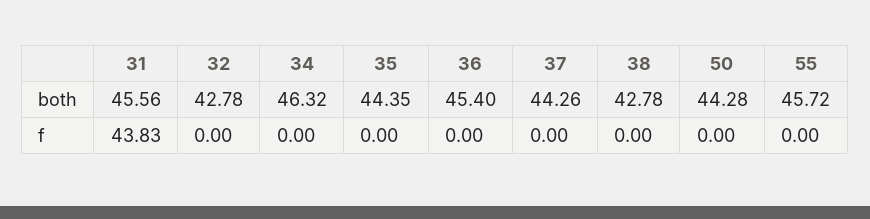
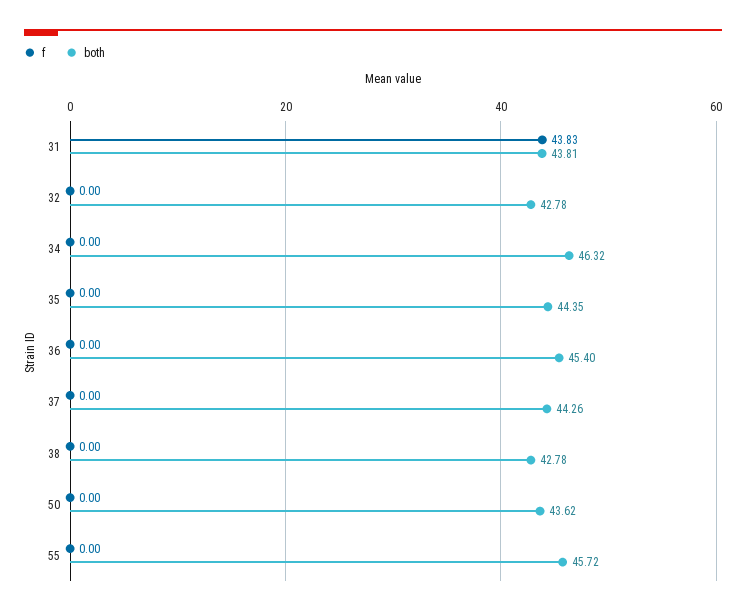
both, 31: 45.56 -> 43.81
both, 50: 44.28 -> 43.62

